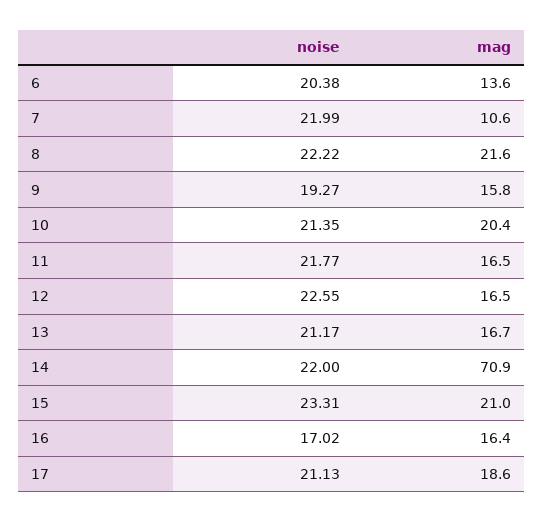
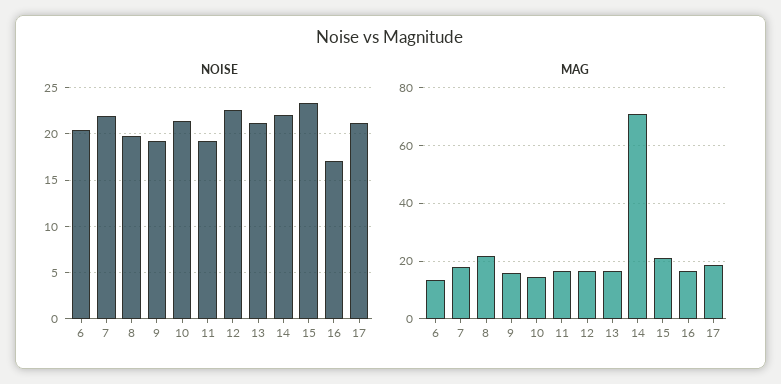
mag, 7: 10.6 -> 17.5
noise, 8: 22.22 -> 20
mag, 10: 20.4 -> 15
noise, 11: 21.77 -> 19

